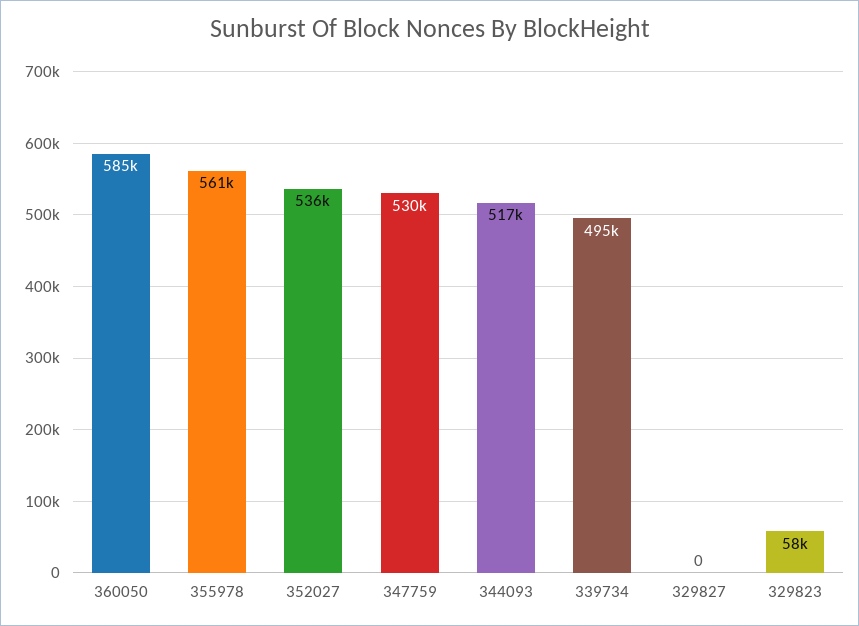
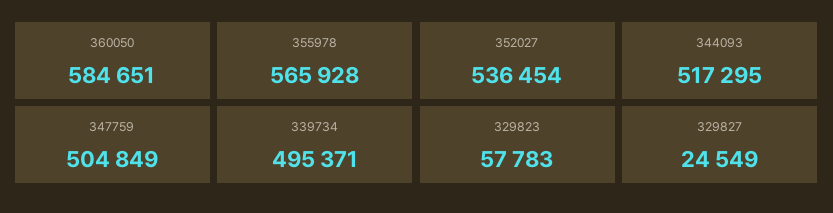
355978: 561000 -> 565928
347759: 530000 -> 504849
329827: 0 -> 24549

